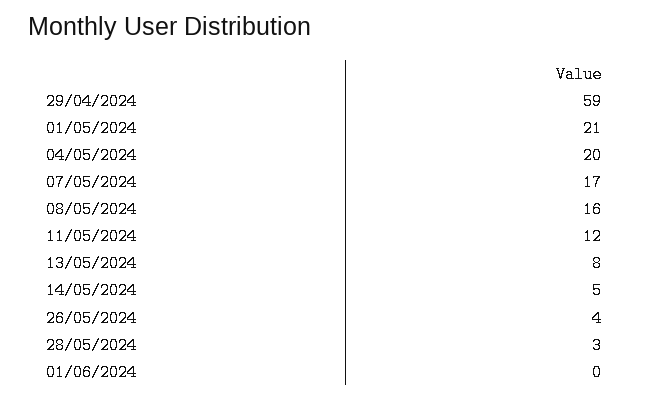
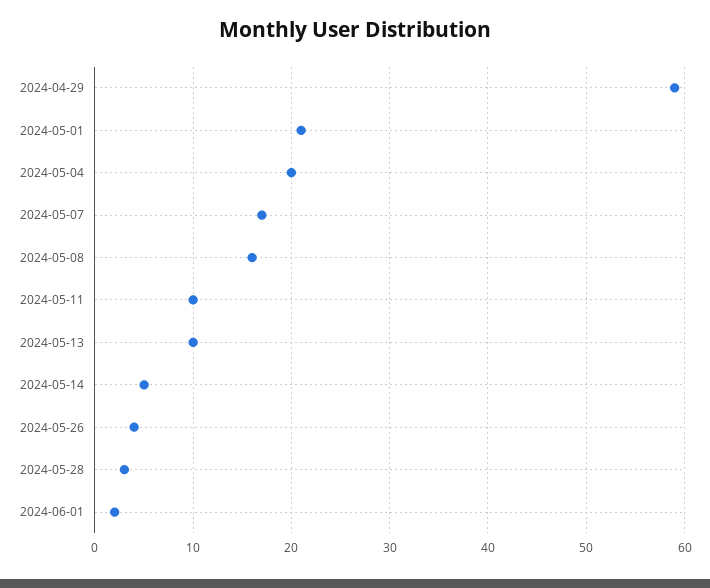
11/05/2024: 12 -> 10
13/05/2024: 8 -> 10
01/06/2024: 0 -> 2

